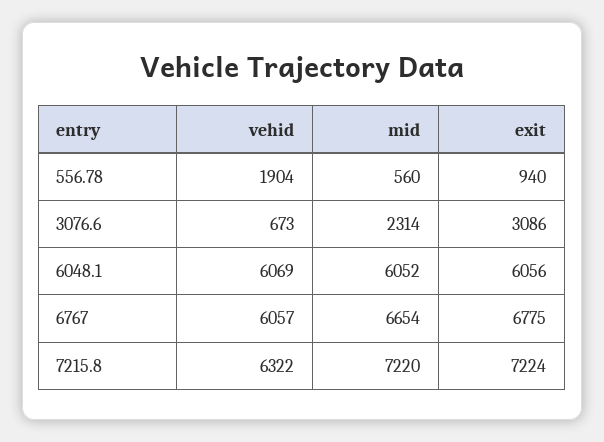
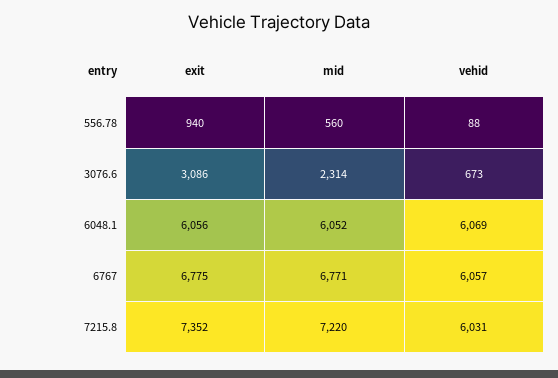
vehid, 556.78: 1904 -> 88
mid, 6767: 6654 -> 6771
vehid, 7215.8: 6322 -> 6031
exit, 7215.8: 7224 -> 7352

